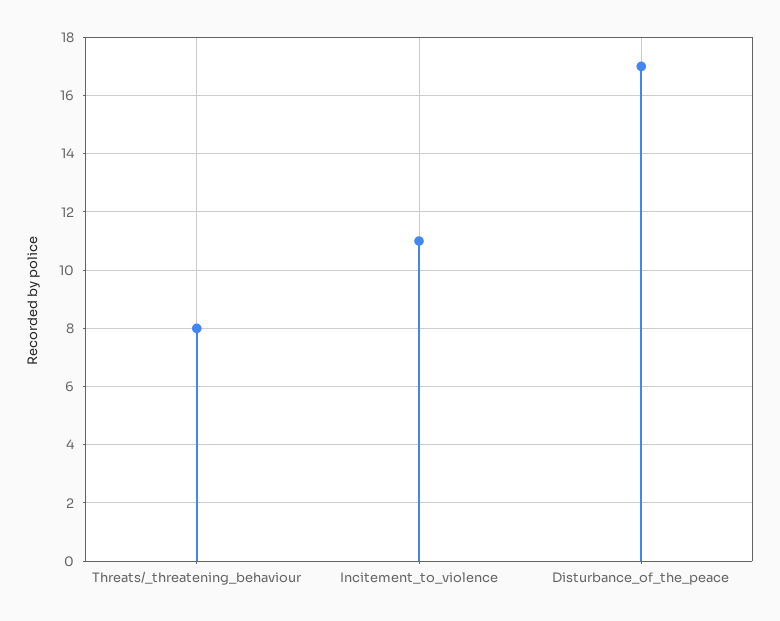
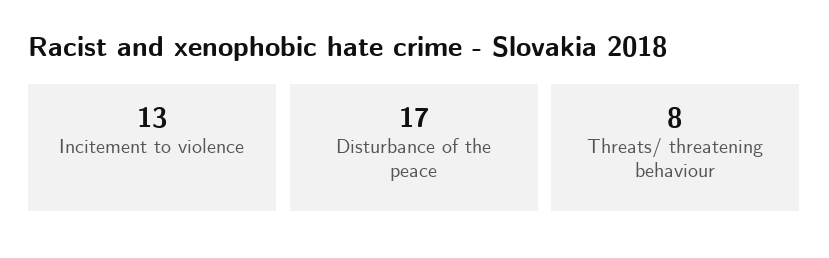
Incitement_to_violence: 11 -> 13

